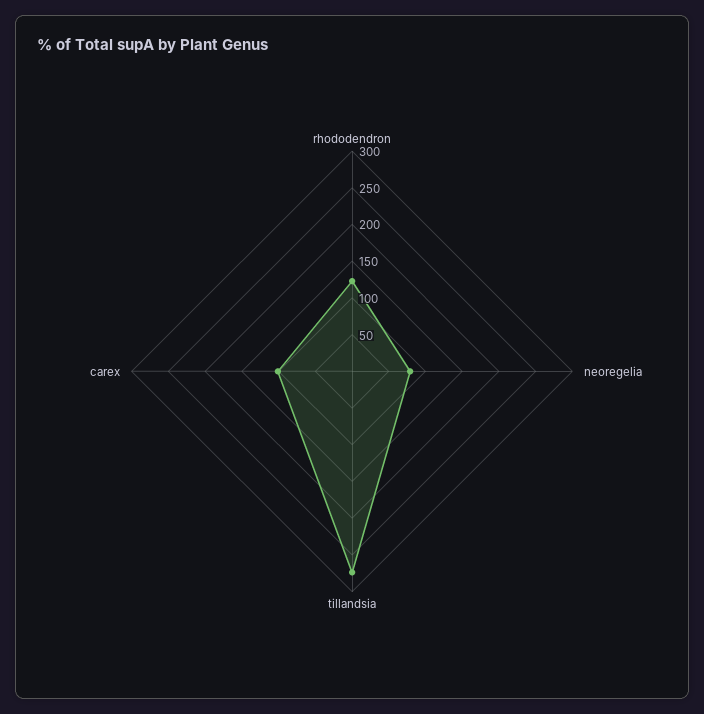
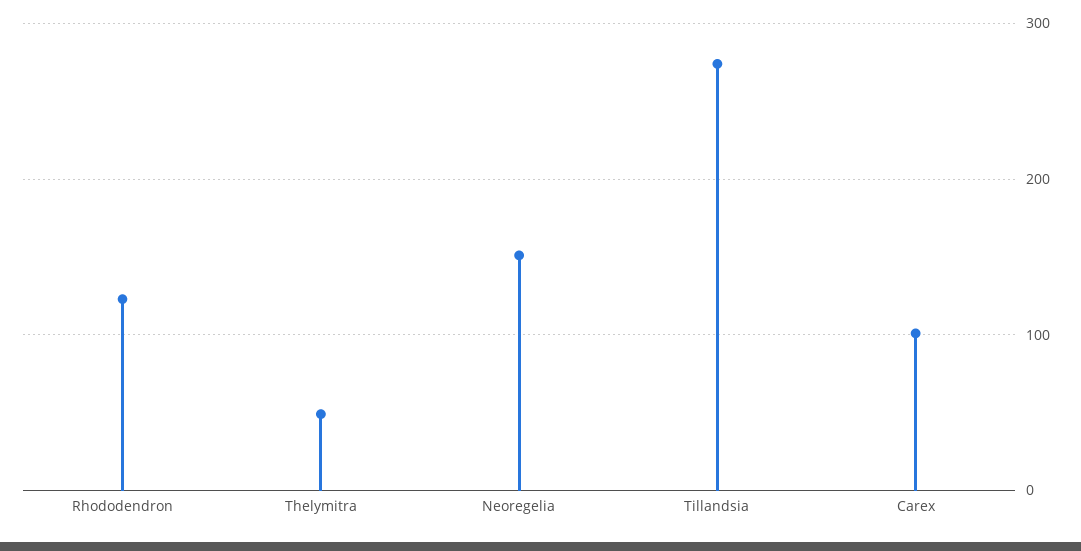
neoregelia: 75 -> 150
Thelymitra: none -> 50

